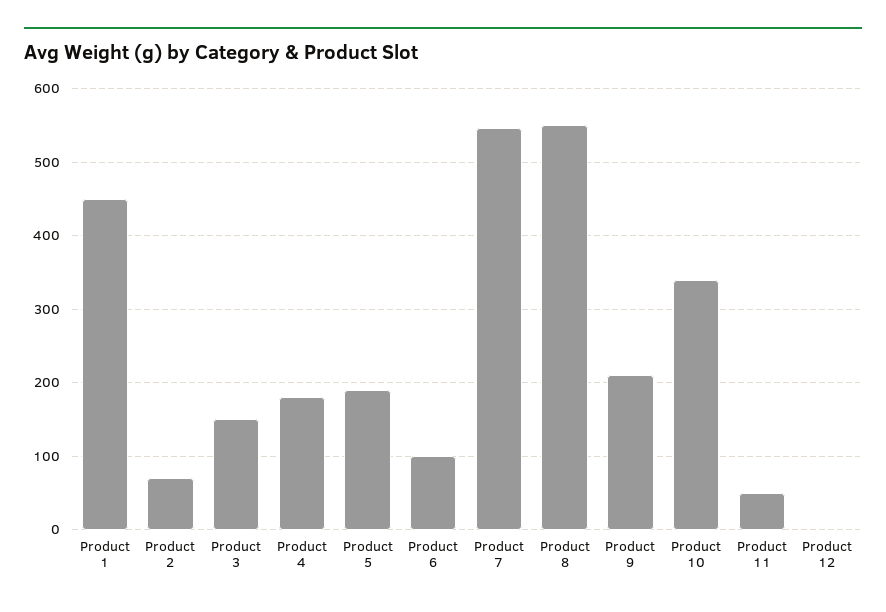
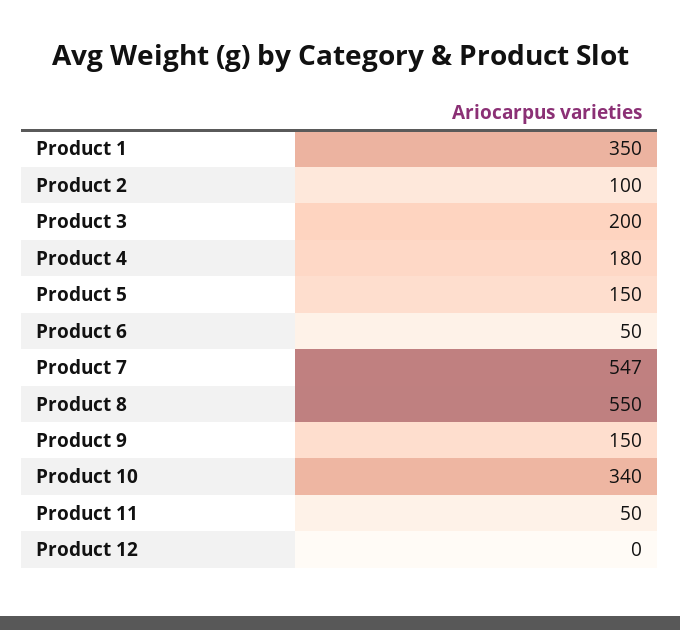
Product 1: 450 -> 350
Product 2: 70 -> 100
Product 3: 150 -> 200
Product 5: 190 -> 150
Product 6: 100 -> 50
Product 9: 210 -> 150

